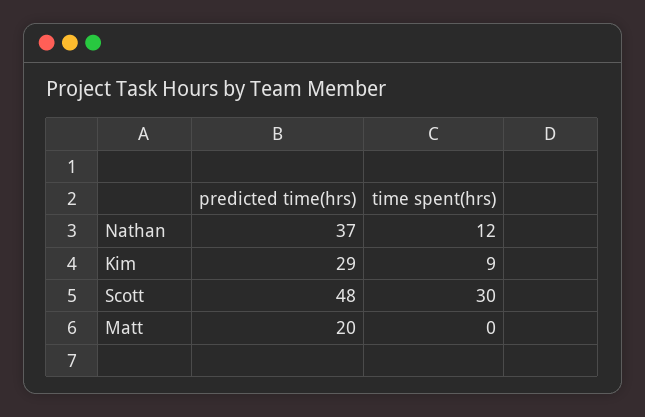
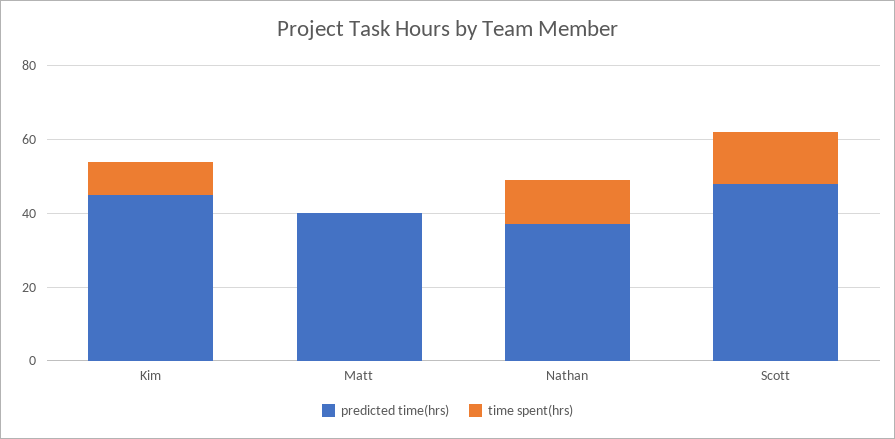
predicted time(hrs), Kim: 29 -> 45
time spent(hrs), Scott: 30 -> 15
predicted time(hrs), Matt: 20 -> 40

